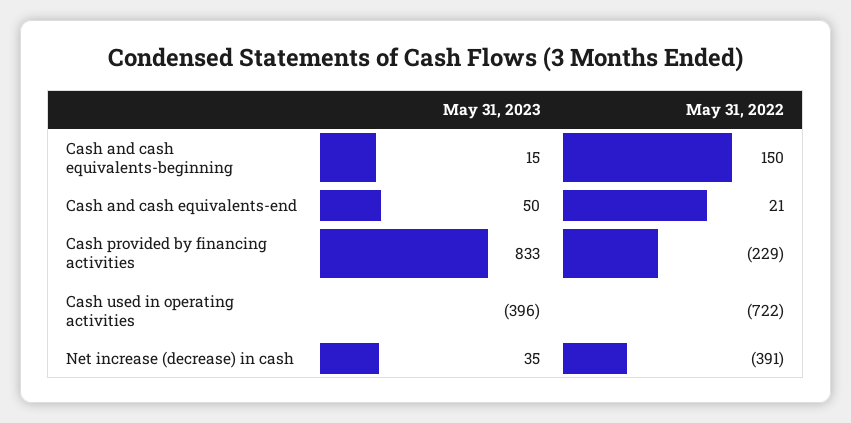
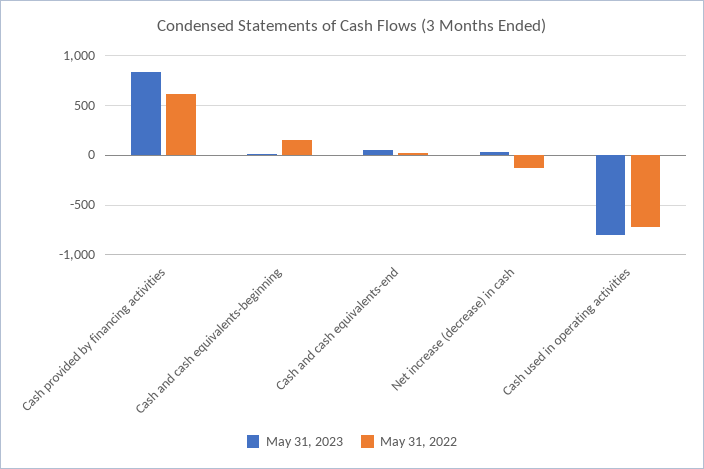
May 31, 2022, Cash provided by financing activities: -229 -> 600
May 31, 2023, Cash used in operating activities: -396 -> -800
May 31, 2022, Net increase (decrease) in cash: -391 -> -100

